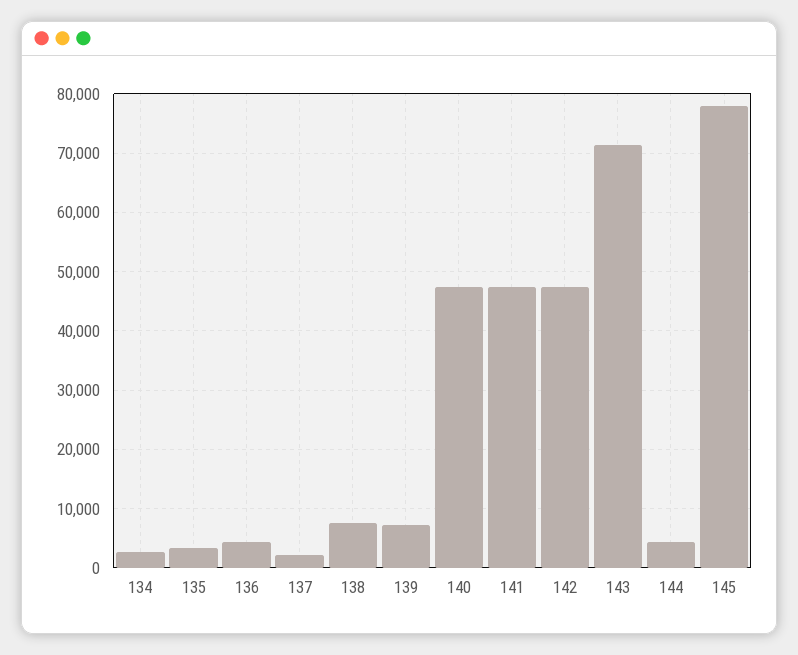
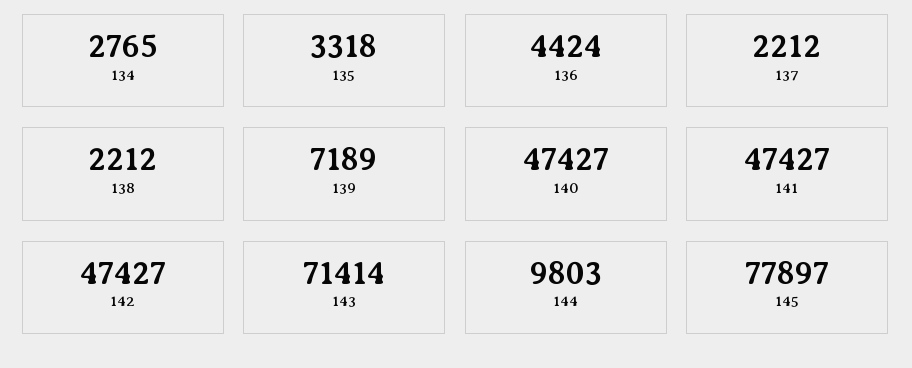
138: 8000 -> 2212
144: 4000 -> 9803

